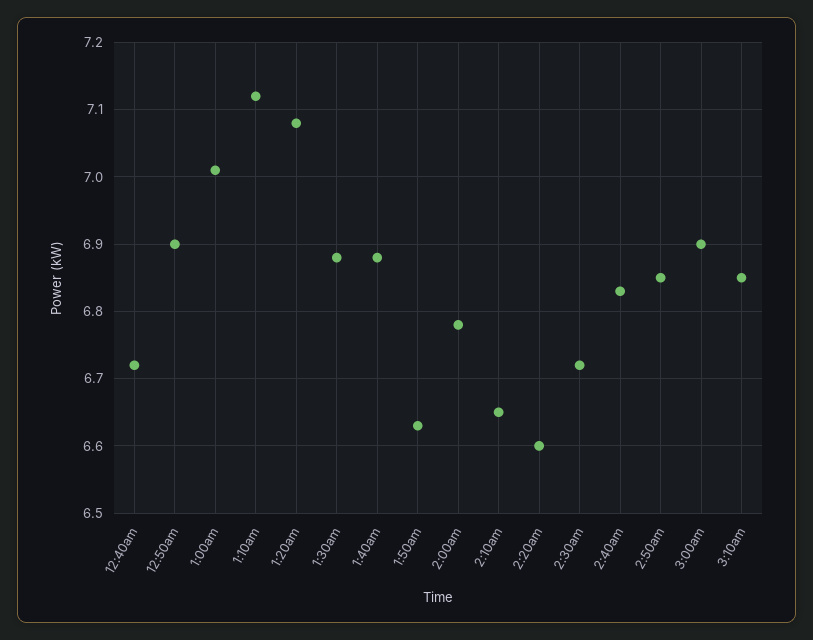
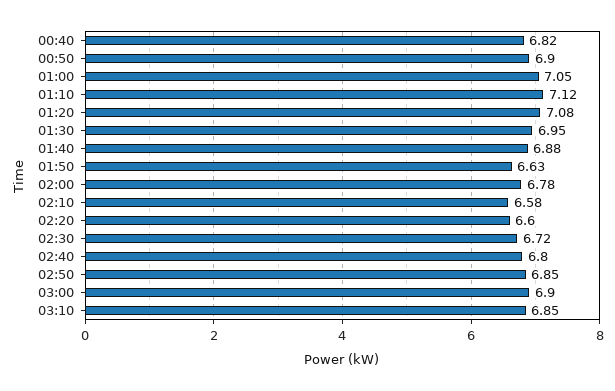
12:40am: 6.72 -> 6.82
1:00am: 7.01 -> 7.05
1:30am: 6.88 -> 6.95
2:10am: 6.65 -> 6.58
2:40am: 6.83 -> 6.8

